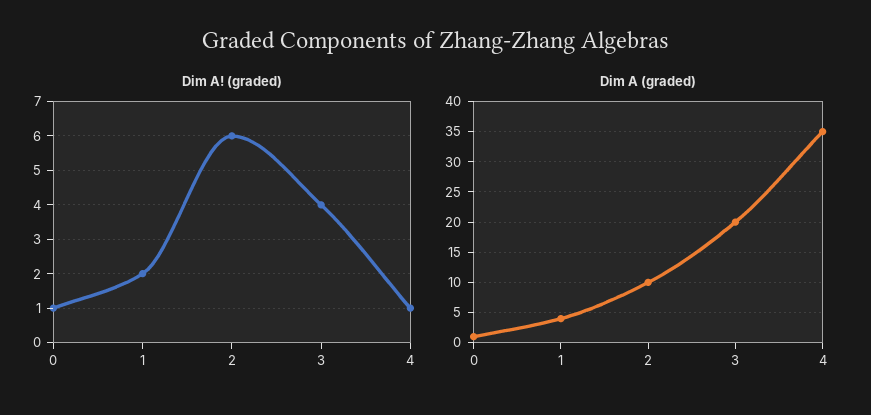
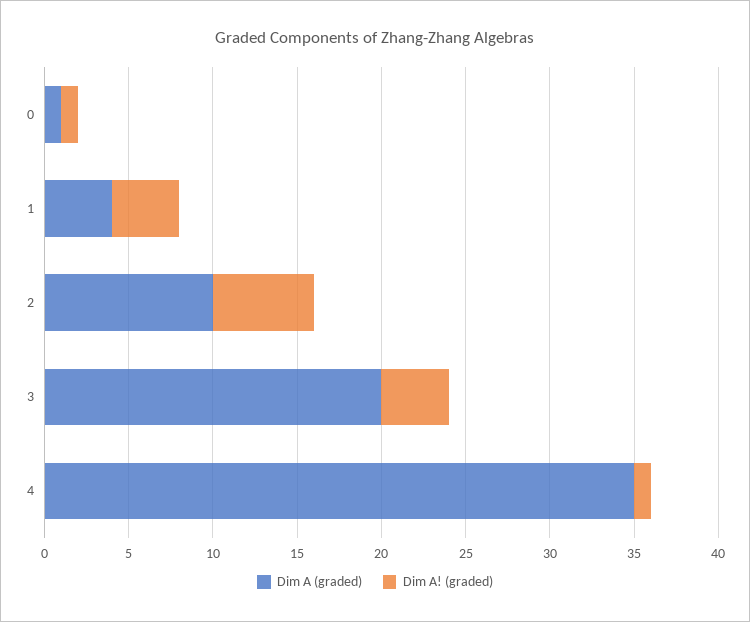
Dim A! (graded), 1: 2 -> 4

